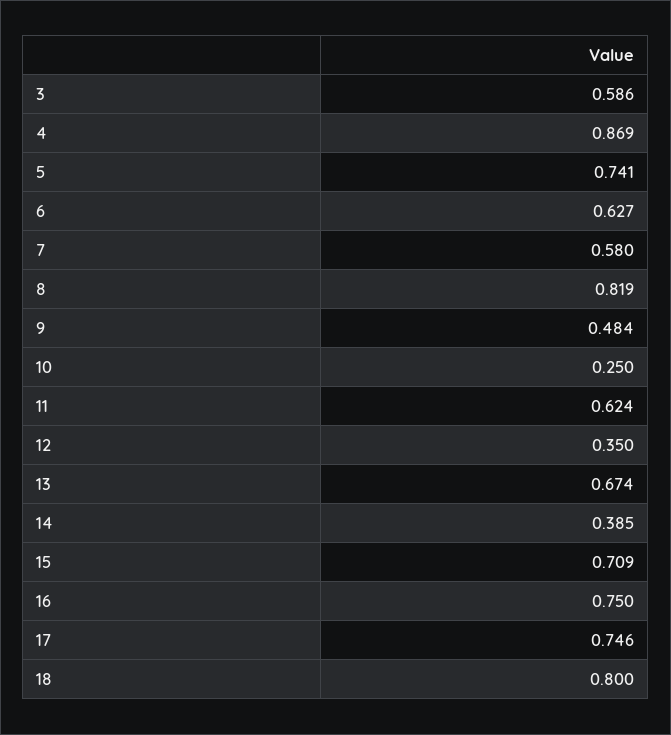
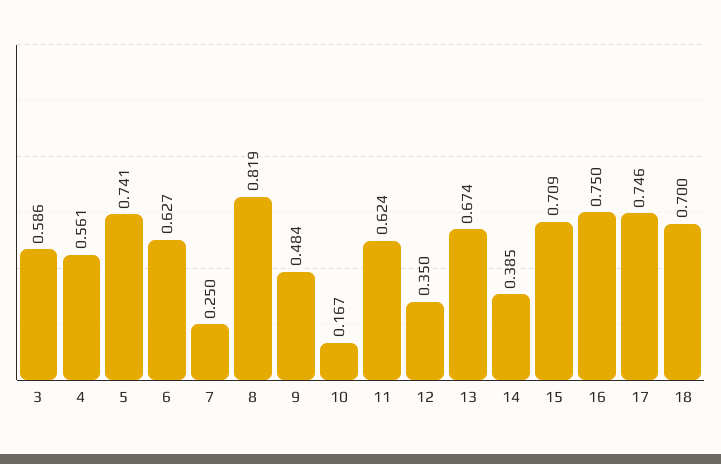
4: 0.869 -> 0.561
7: 0.58 -> 0.25
10: 0.25 -> 0.167
18: 0.8 -> 0.7

